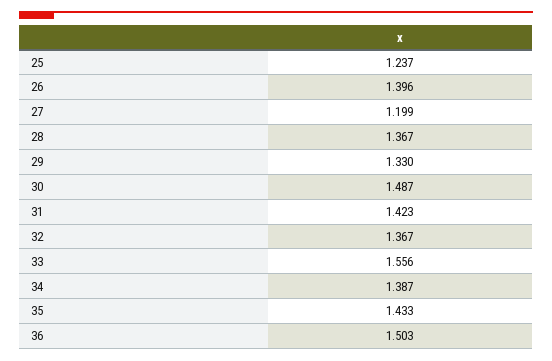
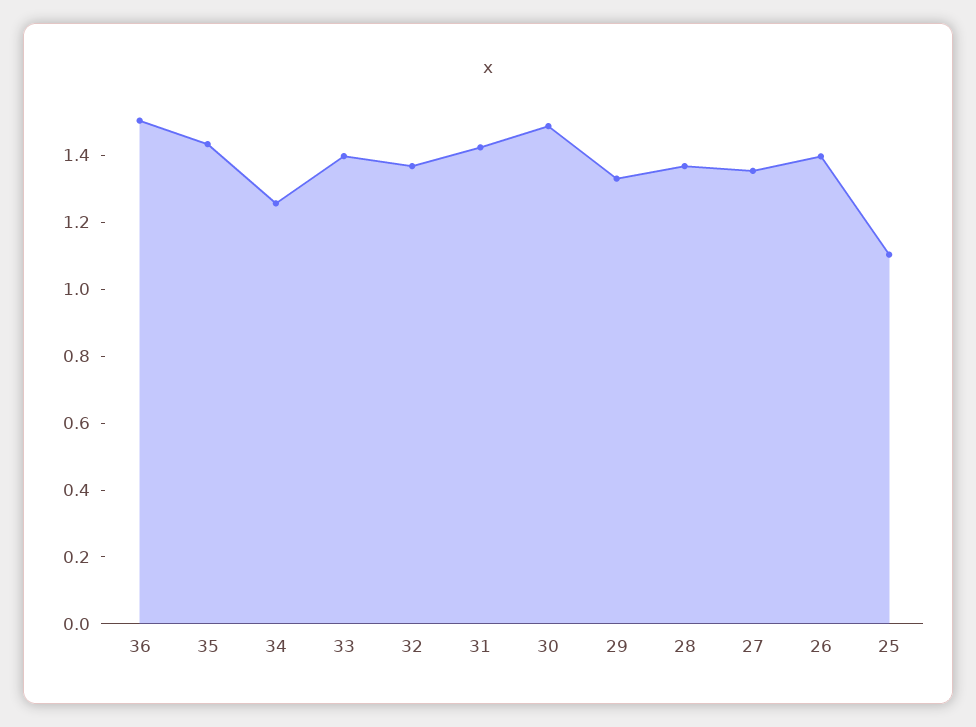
25: 1.237 -> 1.1
27: 1.199 -> 1.35
33: 1.556 -> 1.4
34: 1.387 -> 1.25

